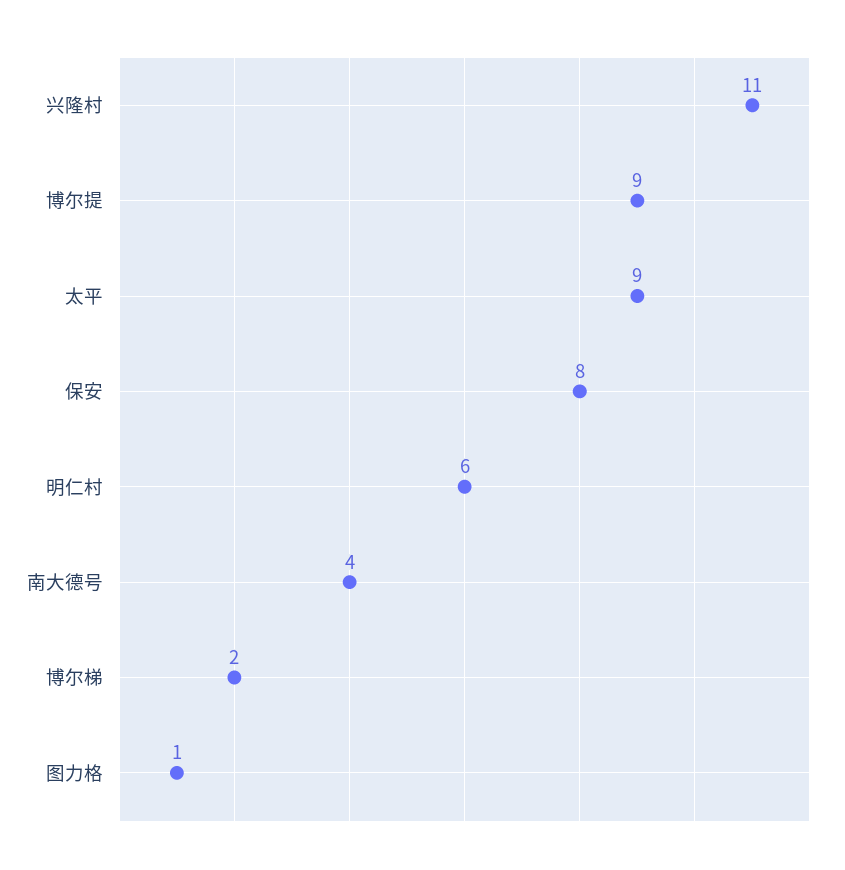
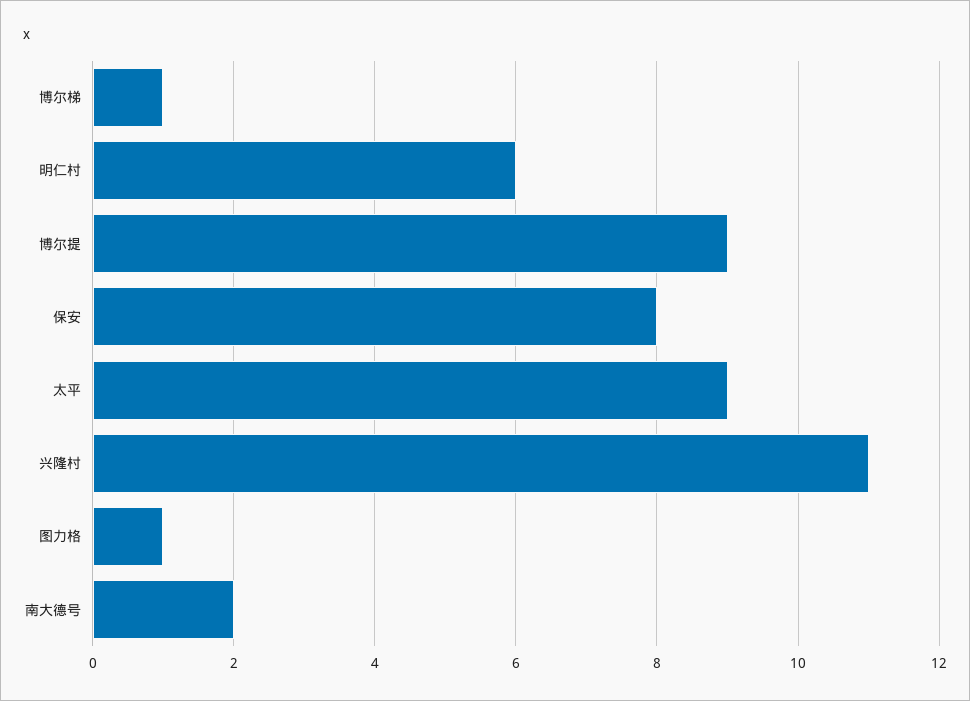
南大德号: 4 -> 2
博尔梯: 2 -> 1

